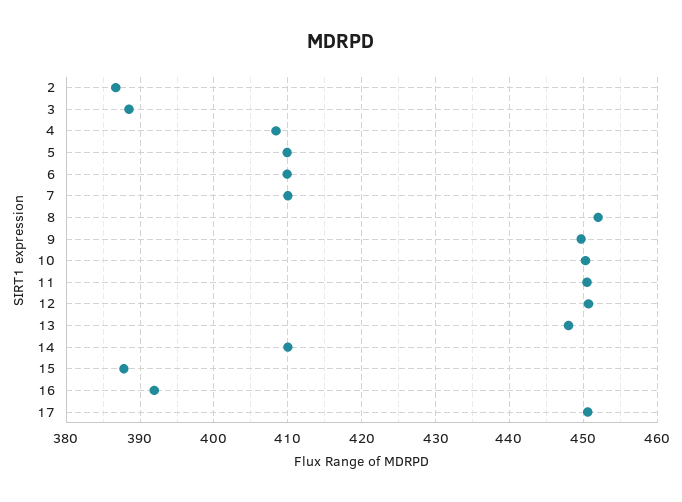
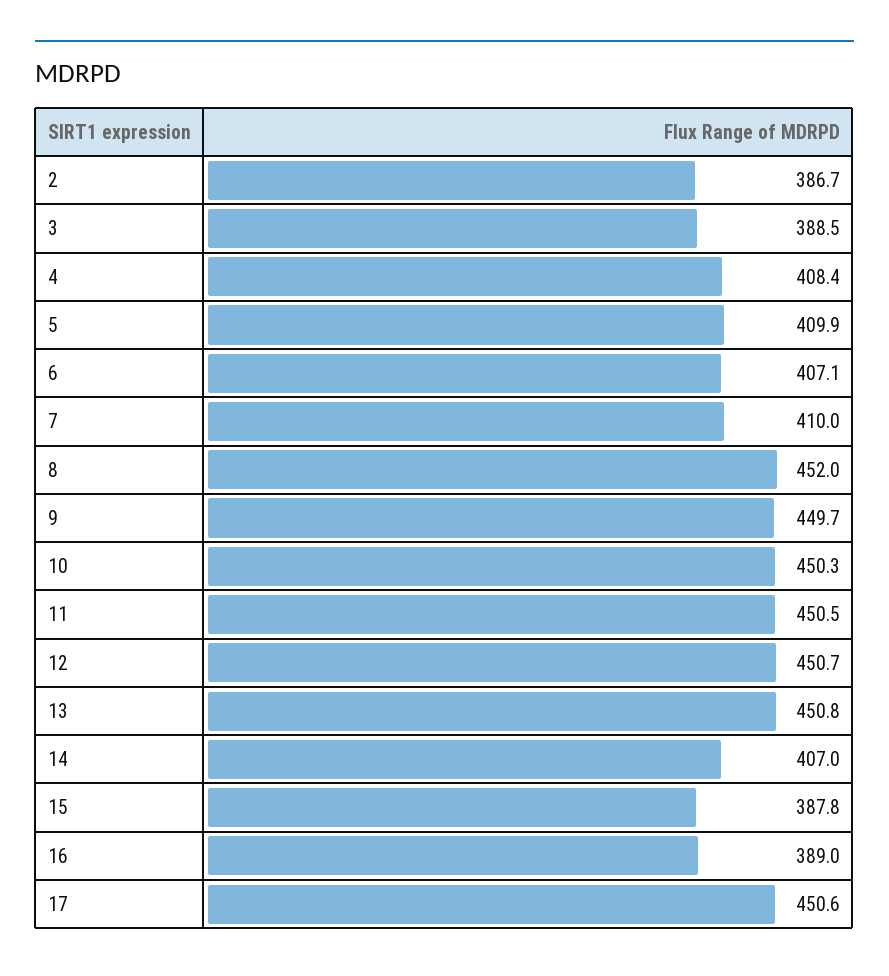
6: 410 -> 407.1
13: 448 -> 450.8
14: 410 -> 407
16: 392 -> 389

